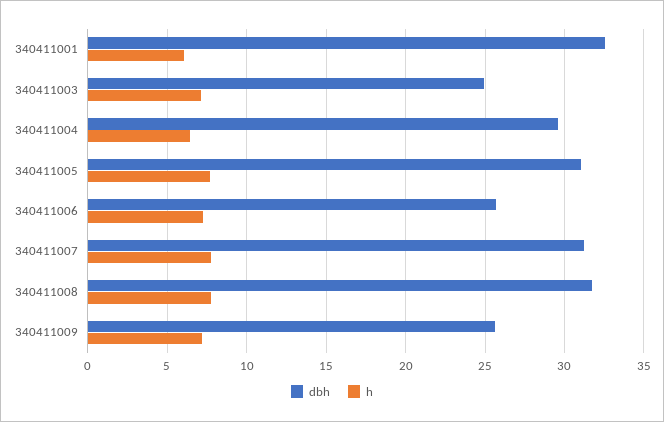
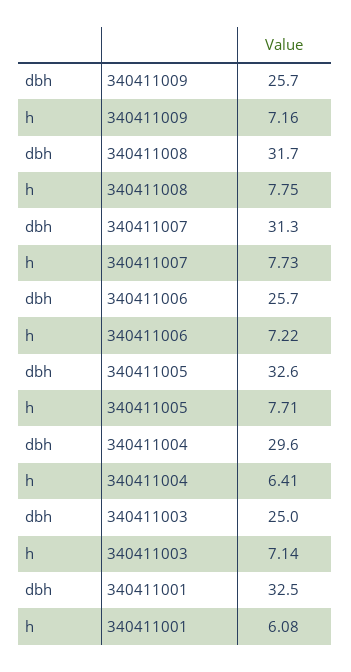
dbh, 340411005: 31 -> 32.6

